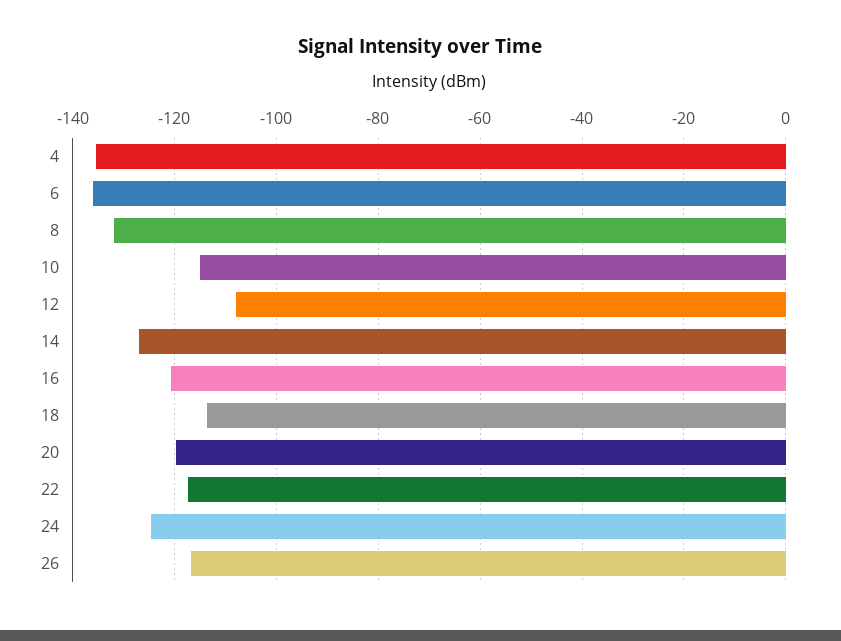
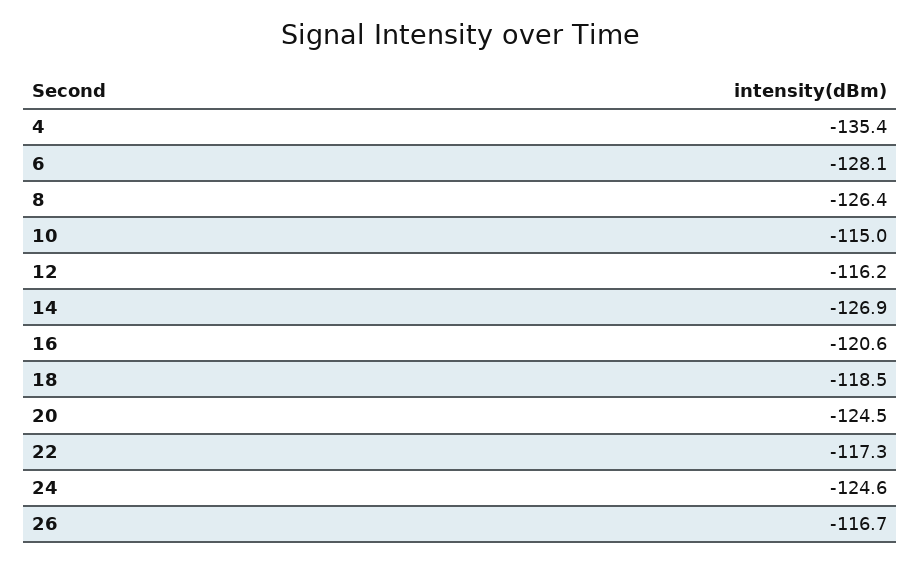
6: -136 -> -128.1
8: -132 -> -126.4
12: -108 -> -116.2
18: -114 -> -118.5
20: -120 -> -124.5

